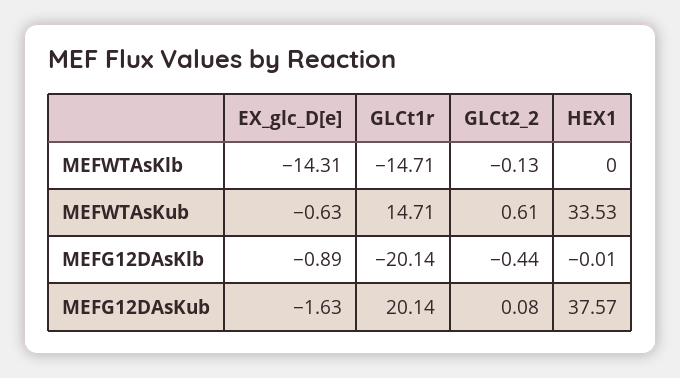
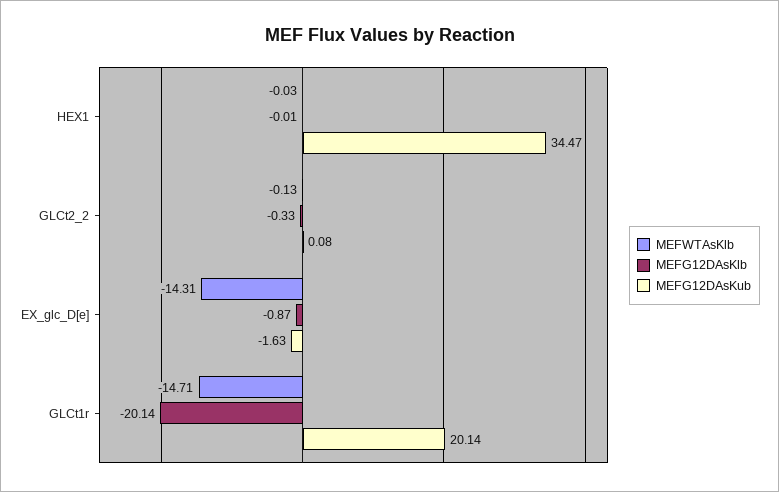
MEFWTAsKlb, HEX1: 0 -> -0.03
MEFWTAsKub, EX_glc_D[e]: -0.63 -> none
MEFWTAsKub, GLCt1r: 14.71 -> none
MEFWTAsKub, GLCt2_2: 0.61 -> none
MEFWTAsKub, HEX1: 33.53 -> none
MEFG12DAsKlb, EX_glc_D[e]: -0.89 -> -0.87
MEFG12DAsKlb, GLCt2_2: -0.44 -> -0.33
MEFG12DAsKub, HEX1: 37.57 -> 34.47

